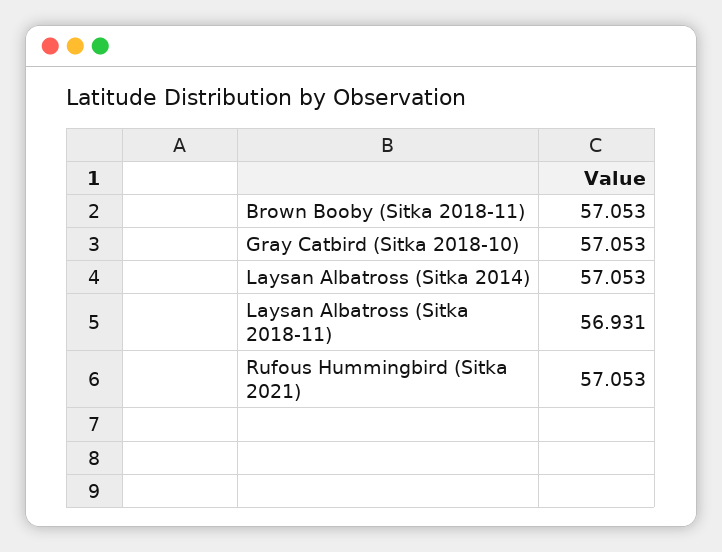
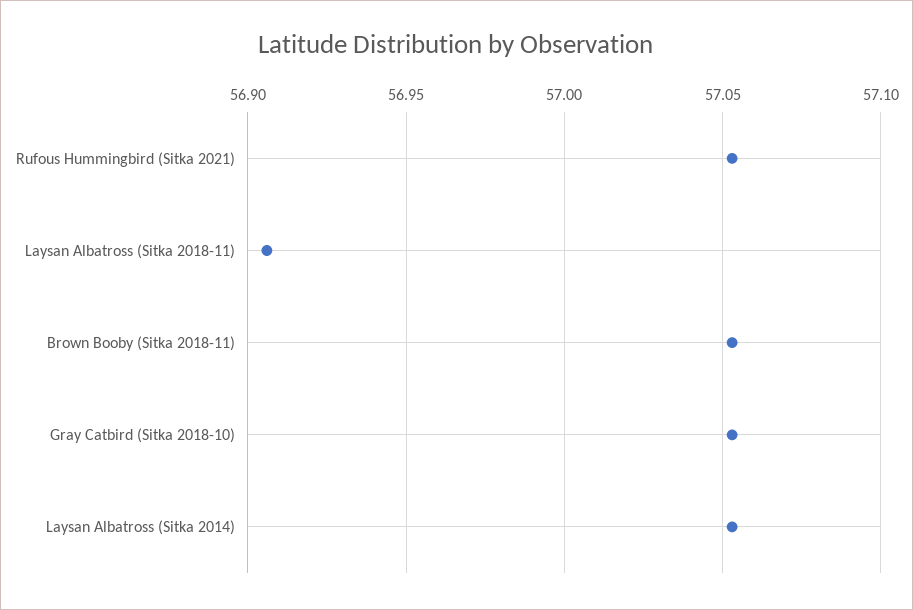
Laysan Albatross (Sitka 2018-11): 56.931 -> 56.905

